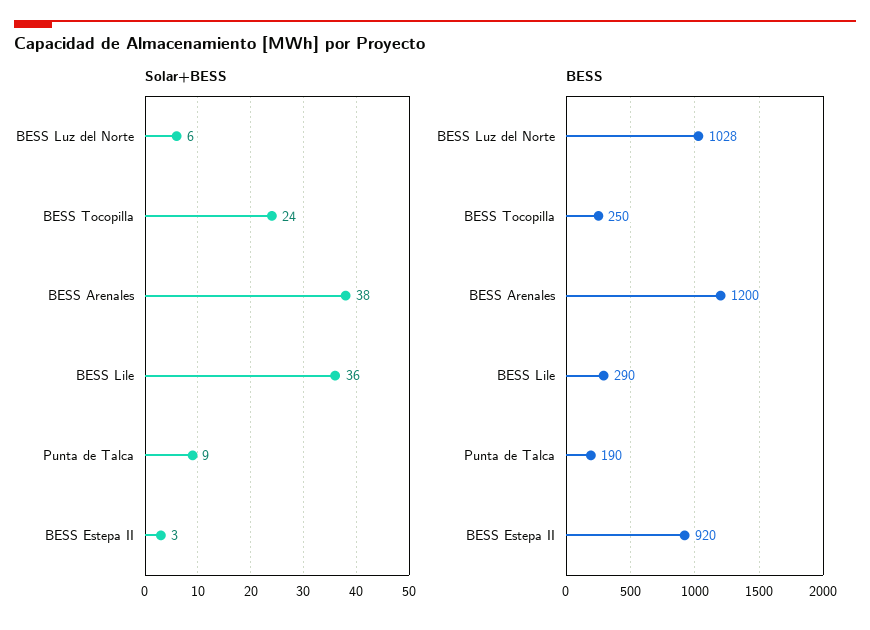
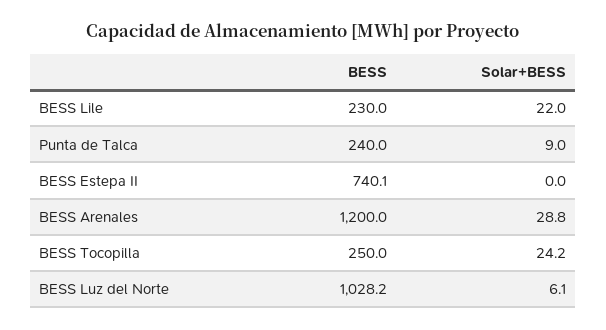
Solar+BESS, BESS Arenales: 38 -> 28.8
Solar+BESS, BESS Lile: 36 -> 22
Solar+BESS, BESS Estepa II: 3 -> 0
BESS, BESS Lile: 290 -> 230
BESS, Punta de Talca: 190 -> 240
BESS, BESS Estepa II: 920 -> 740.1

